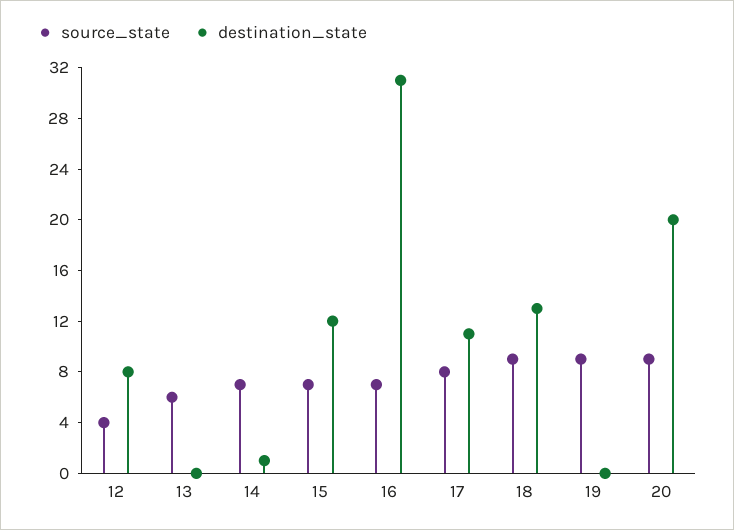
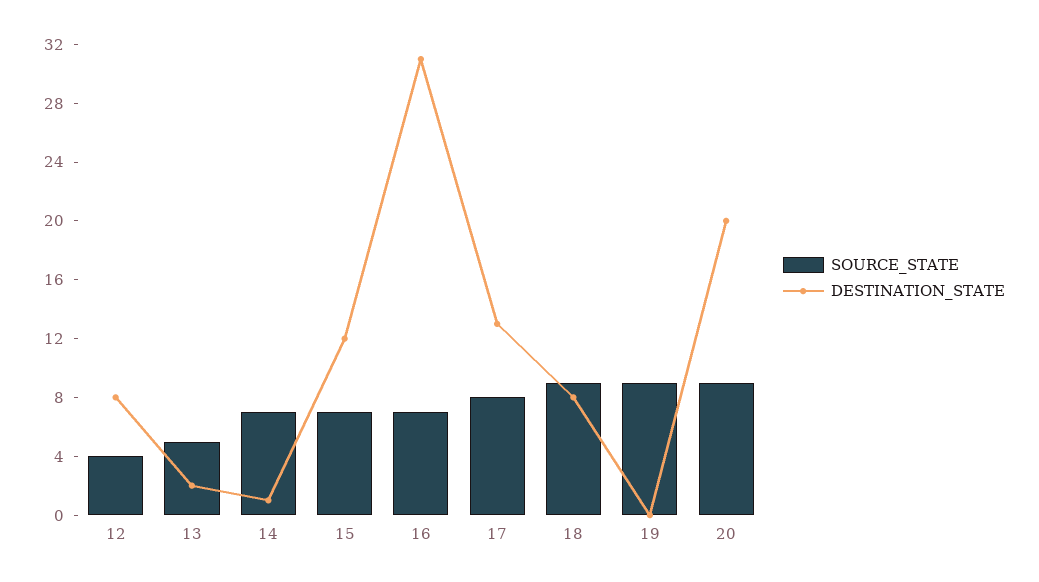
source_state, 13: 6 -> 5
destination_state, 13: 0 -> 2
destination_state, 17: 11 -> 13
destination_state, 18: 13 -> 8

